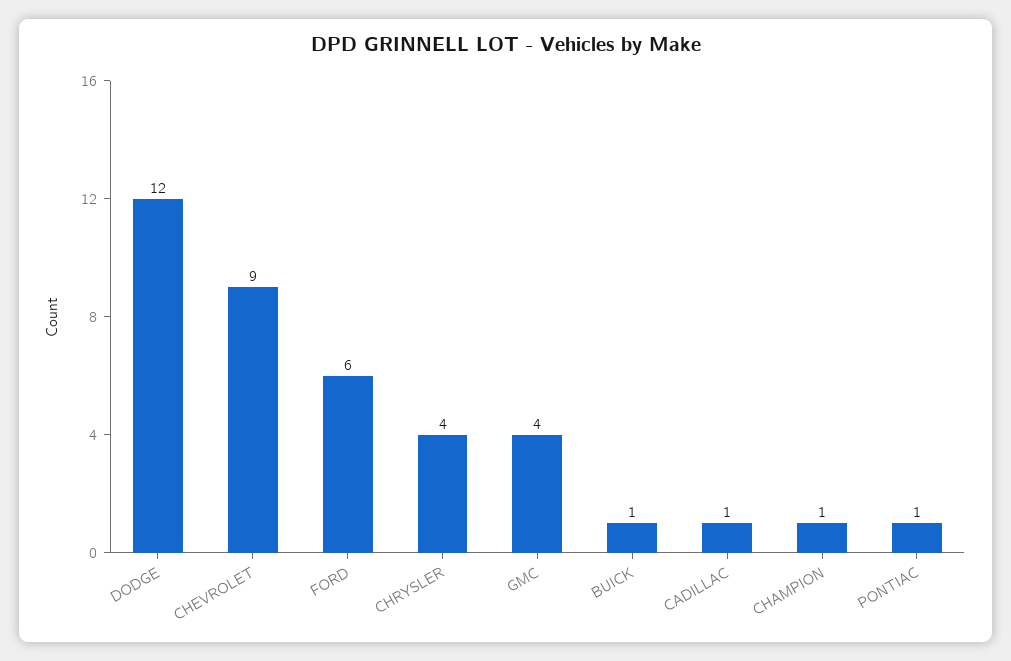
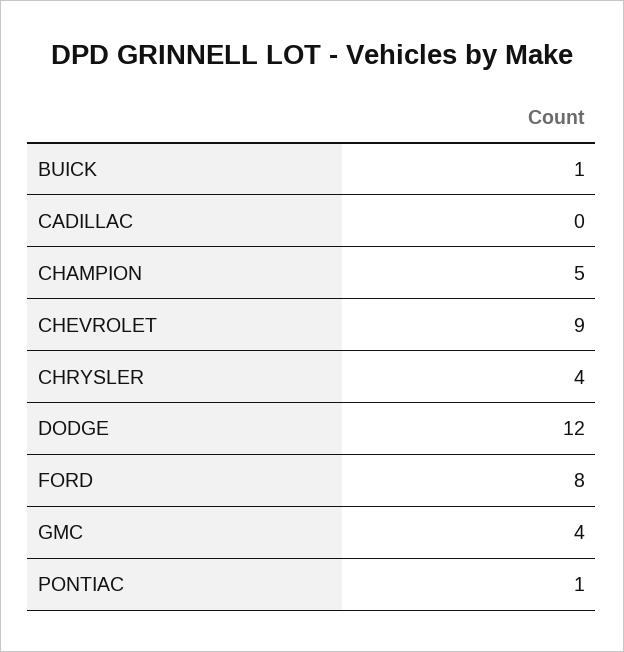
FORD: 6 -> 8
CADILLAC: 1 -> 0
CHAMPION: 1 -> 5

